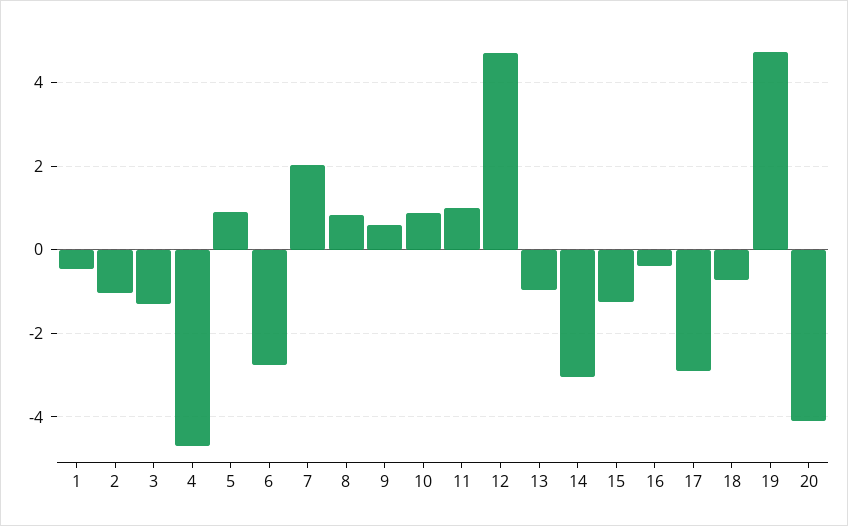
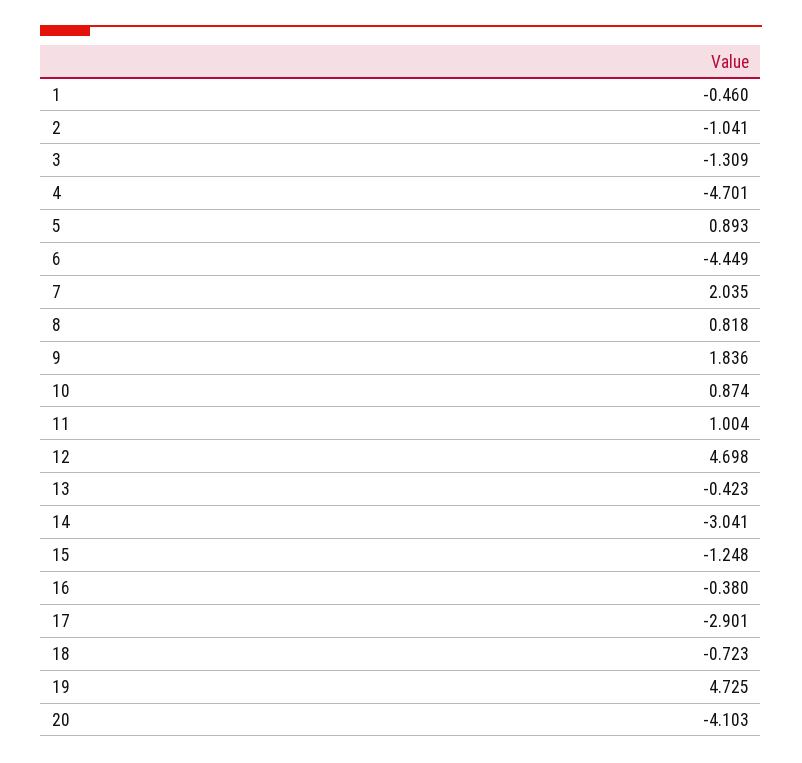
6: -2.8 -> -4.449
9: 0.6 -> 1.836
13: -1 -> -0.423

